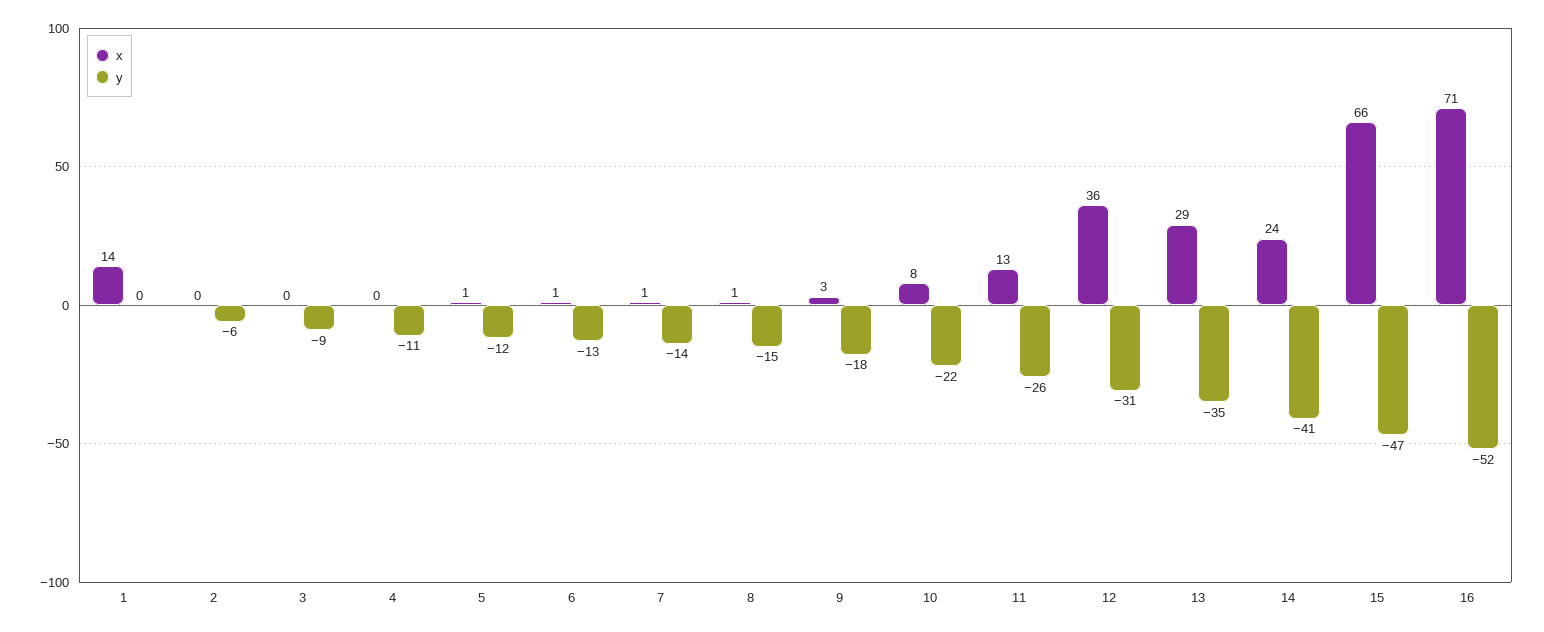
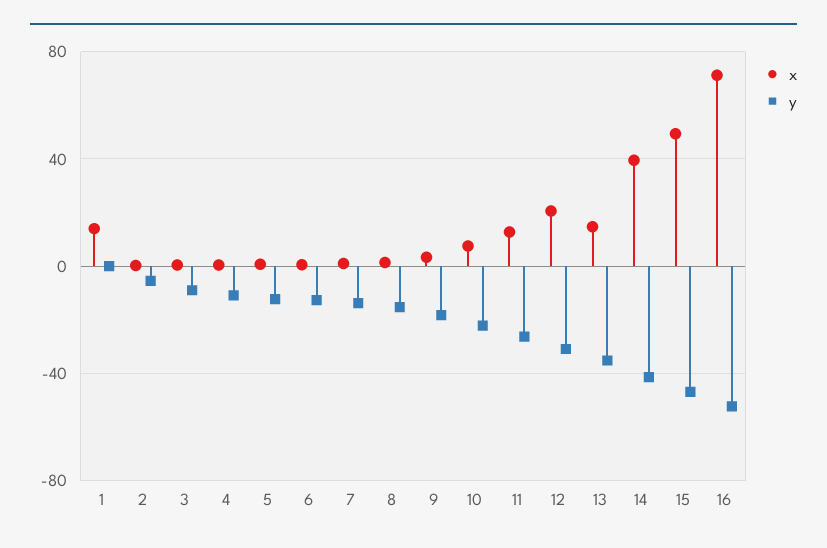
x, 12: 36 -> 20
x, 13: 29 -> 15
x, 14: 24 -> 40
x, 15: 66 -> 50

